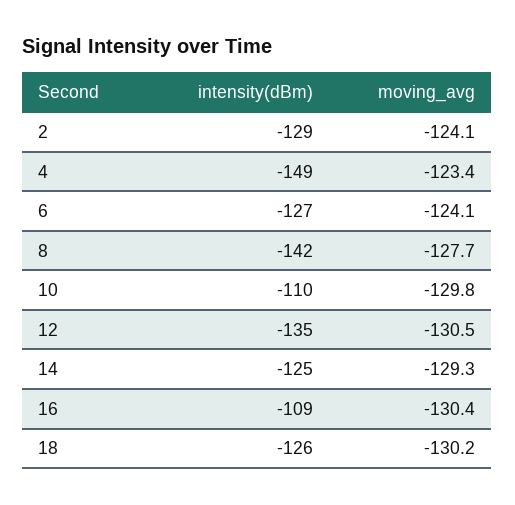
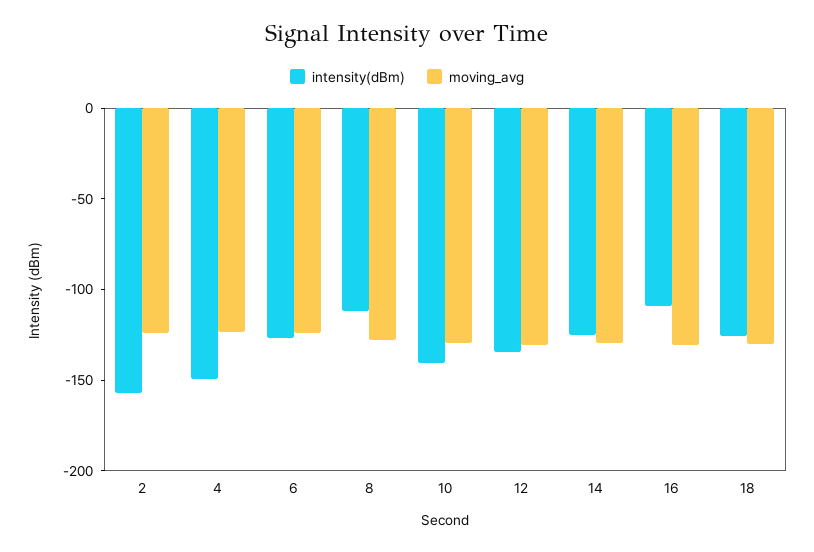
intensity(dBm), 2: -129 -> -160
intensity(dBm), 8: -142 -> -110
intensity(dBm), 10: -110 -> -140

